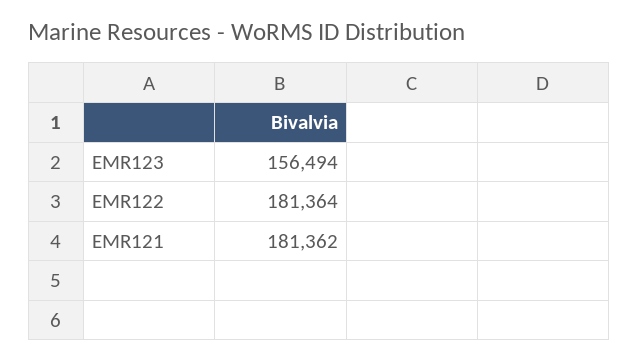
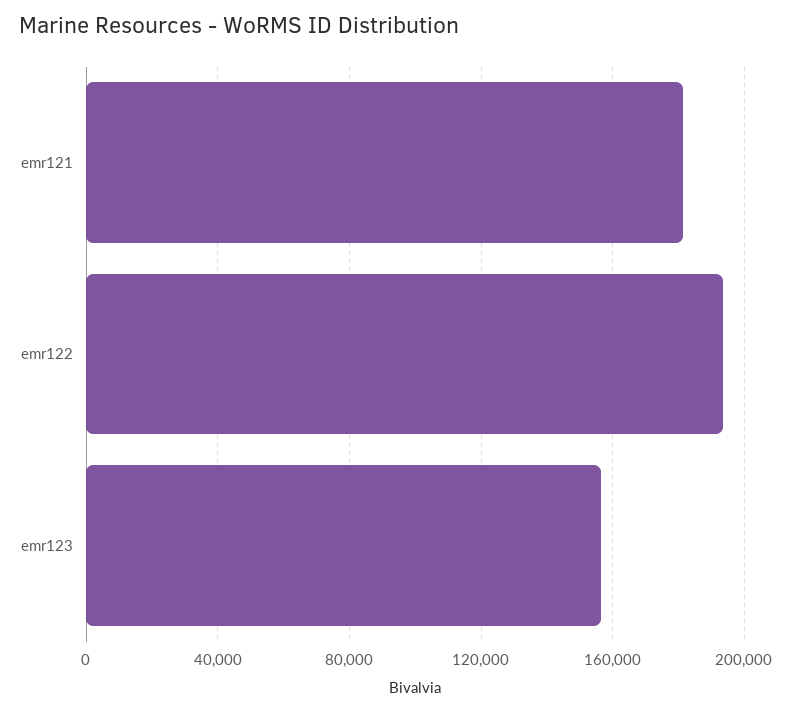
EMR122: 181364 -> 195000

